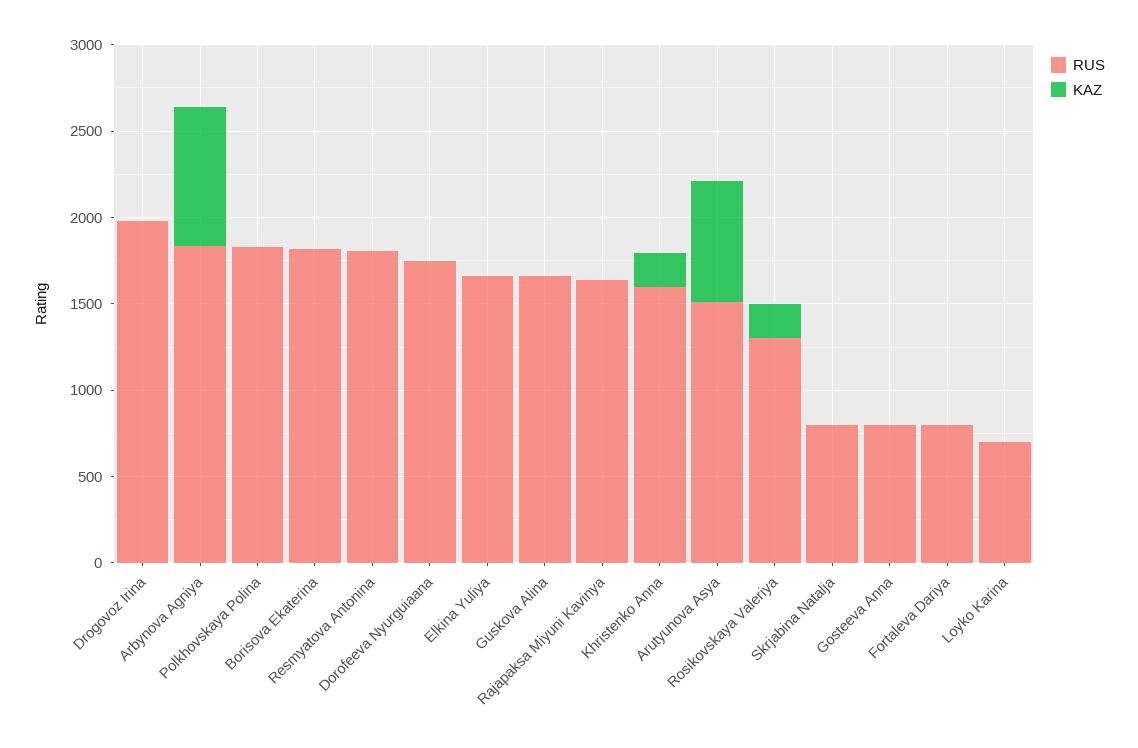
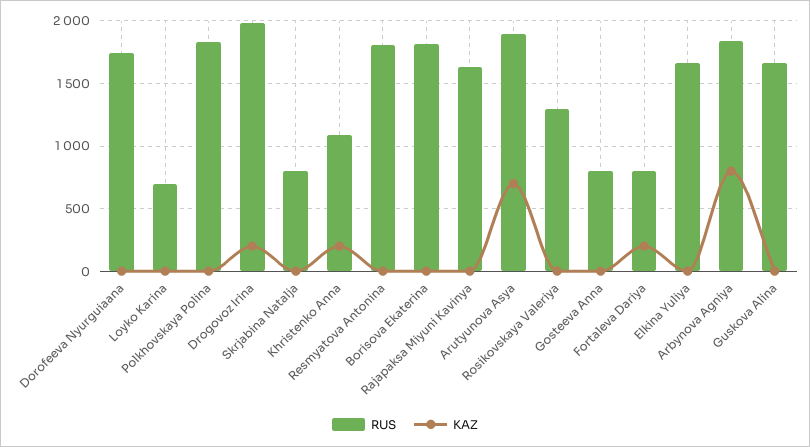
KAZ, Drogovoz Irina: 0 -> 200
RUS, Khristenko Anna: 1600 -> 1100
RUS, Arutyunova Asya: 1500 -> 1900
KAZ, Rosikovskaya Valeriya: 200 -> 0
KAZ, Fortaleva Dariya: 0 -> 200

